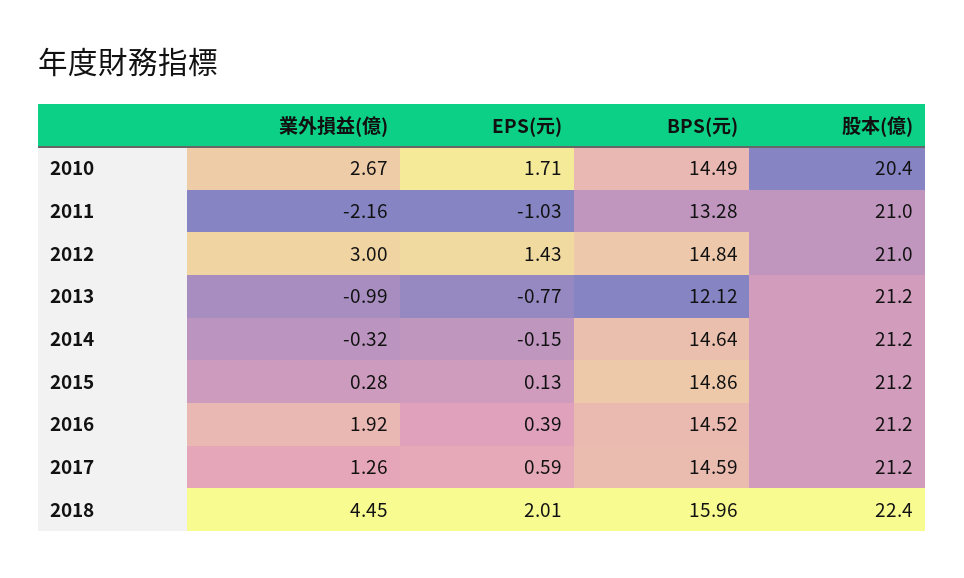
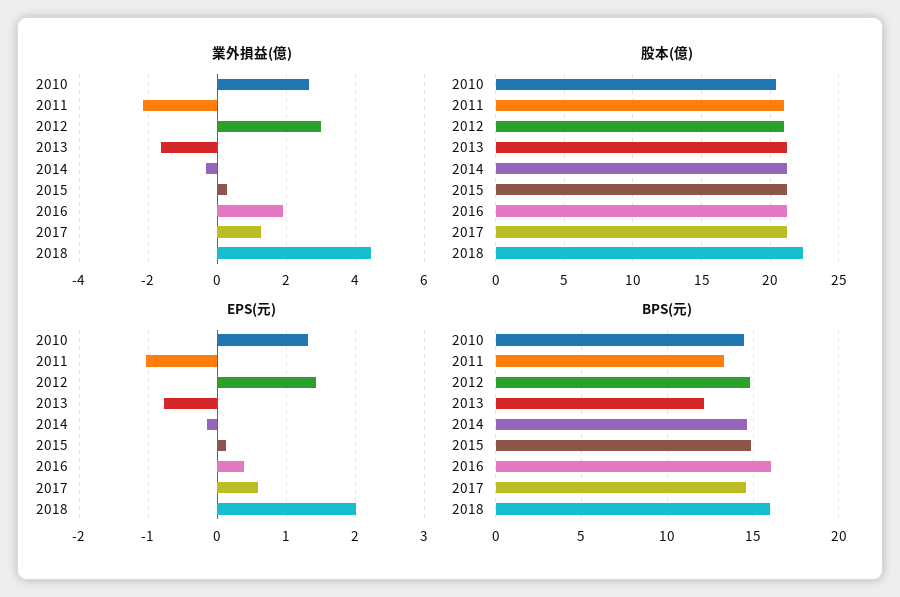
EPS(元), 2010: 1.71 -> 1.3
業外損益(億), 2013: -0.99 -> -1.6
BPS(元), 2016: 14.52 -> 16

